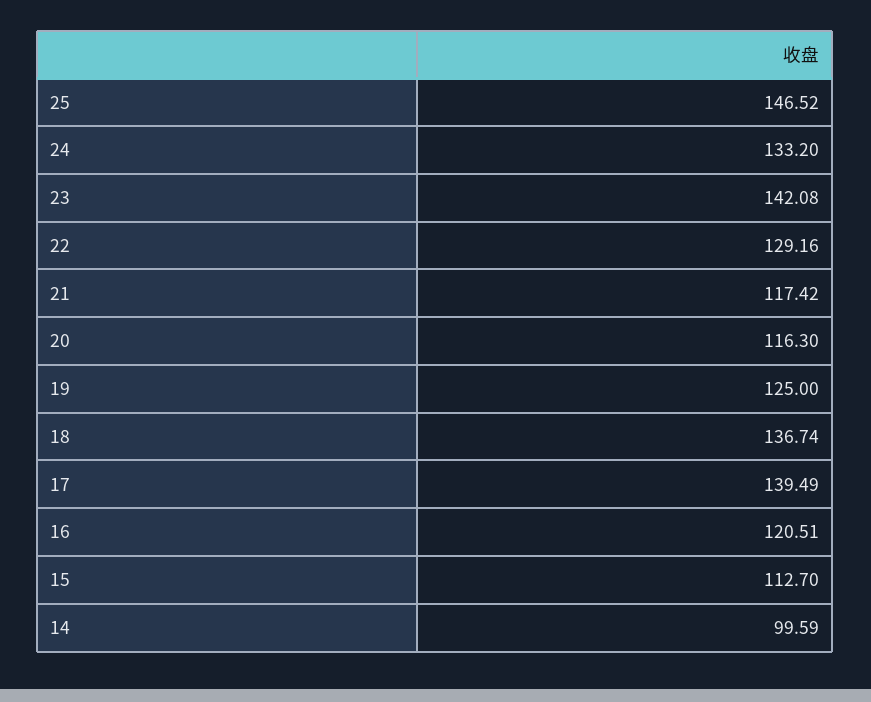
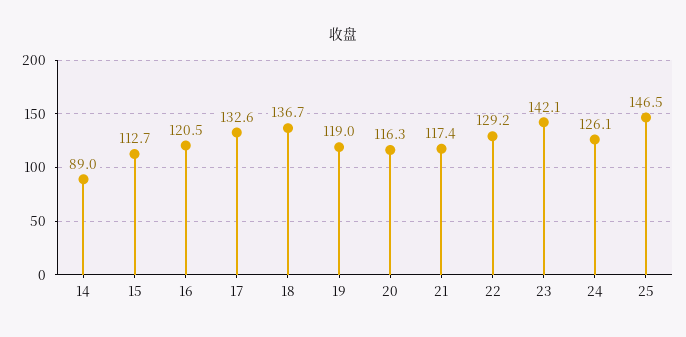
24: 133.2 -> 126.1
19: 125 -> 119
17: 139.49 -> 132.6
14: 99.59 -> 89

